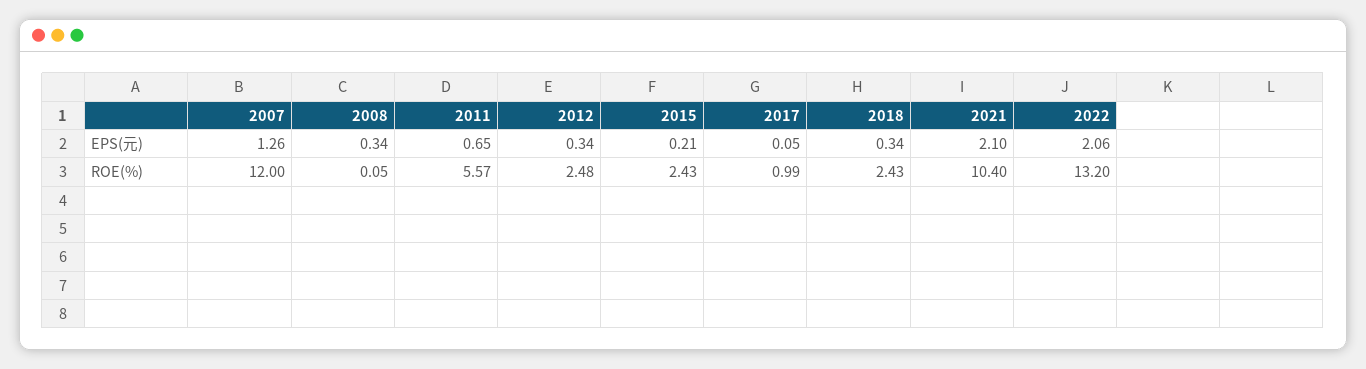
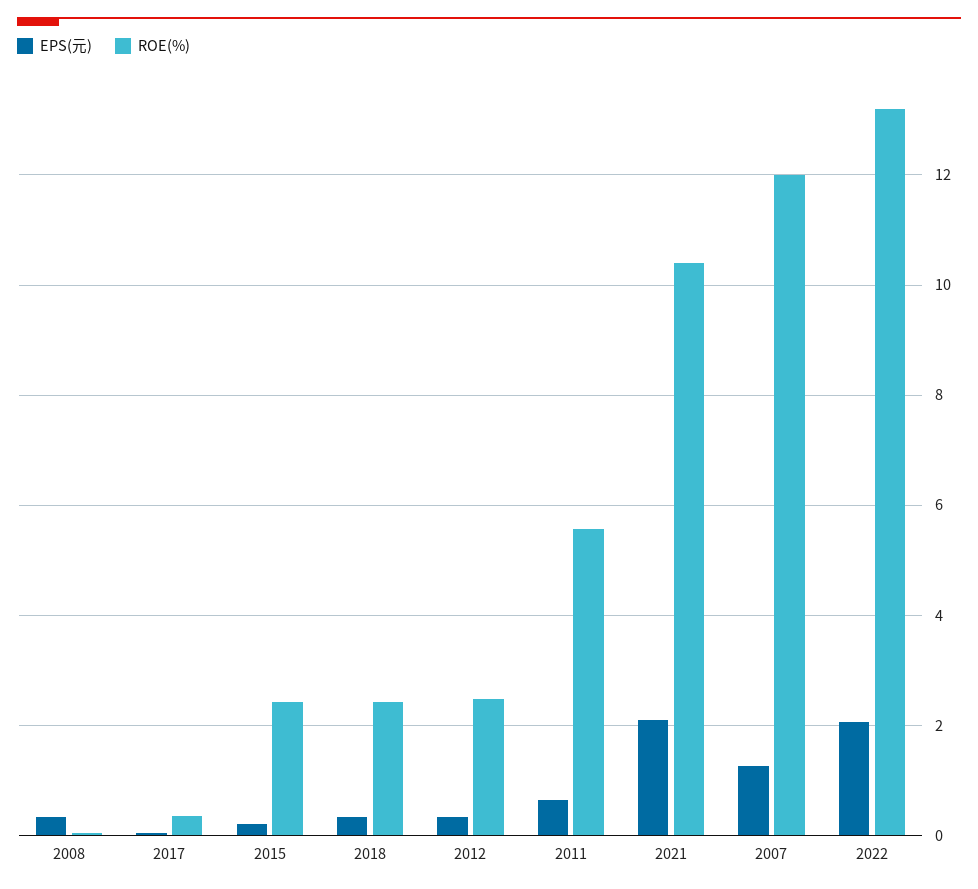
ROE(%), 2017: 0.99 -> 0.4

